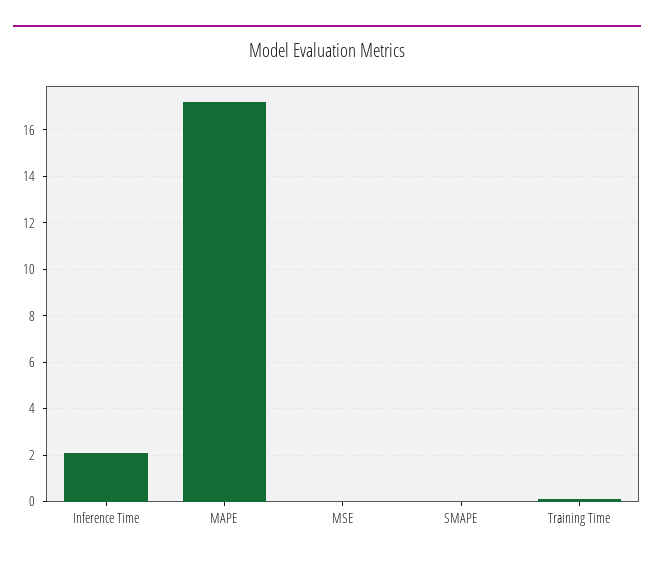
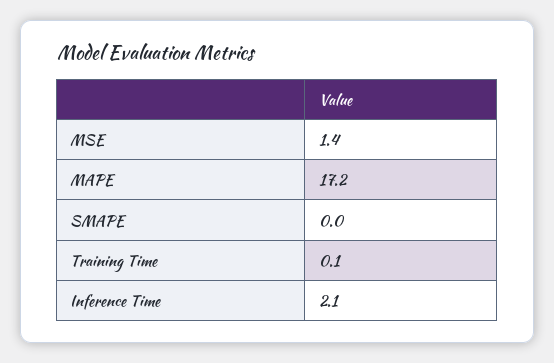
MSE: 0 -> 1.4

